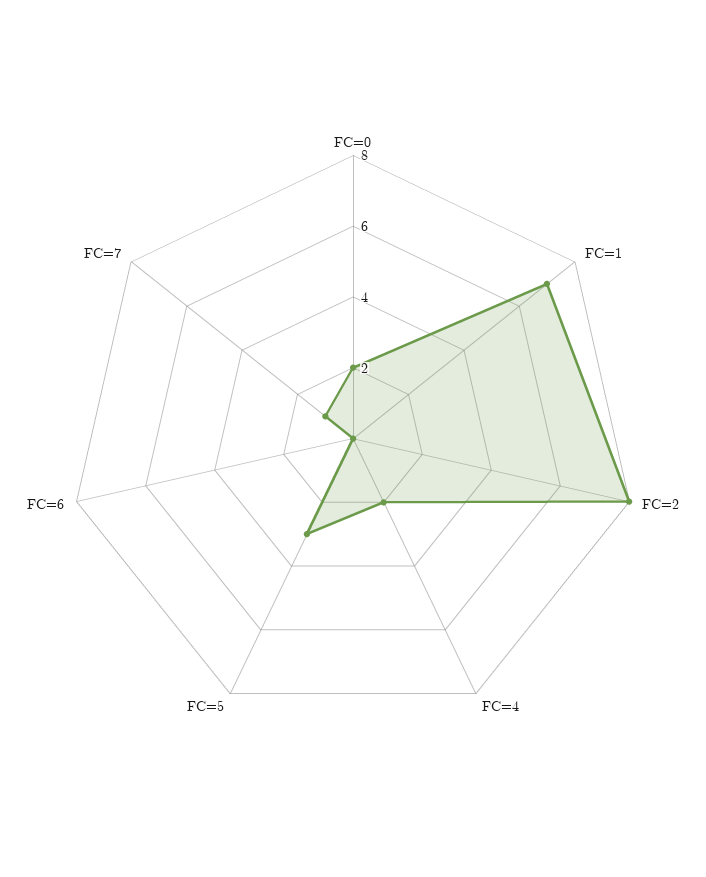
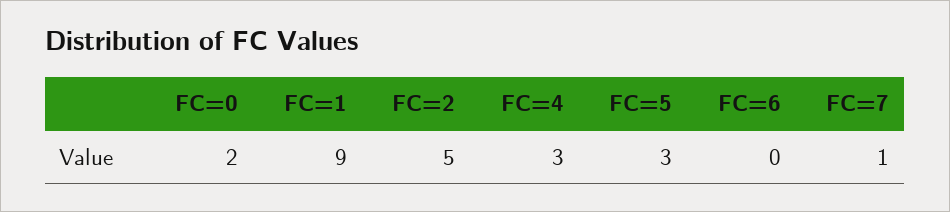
FC=1: 7 -> 9
FC=2: 8 -> 5
FC=4: 2 -> 3

